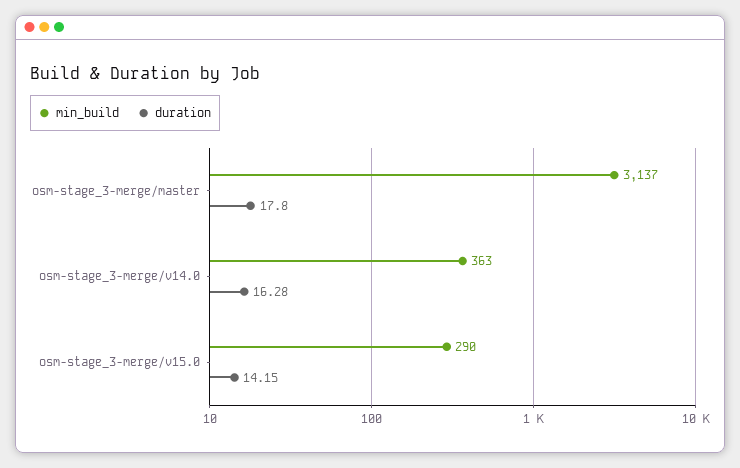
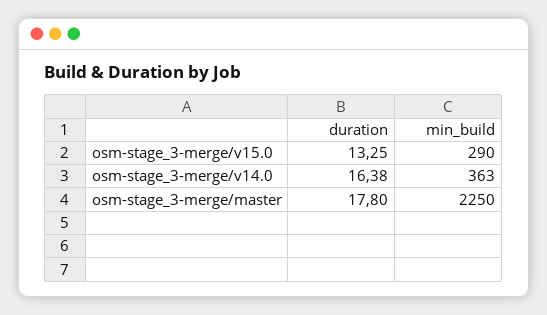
min_build, osm-stage_3-merge/master: 3137 -> 2250
duration, osm-stage_3-merge/v14.0: 16.28 -> 16.38
duration, osm-stage_3-merge/v15.0: 14.15 -> 13.25

